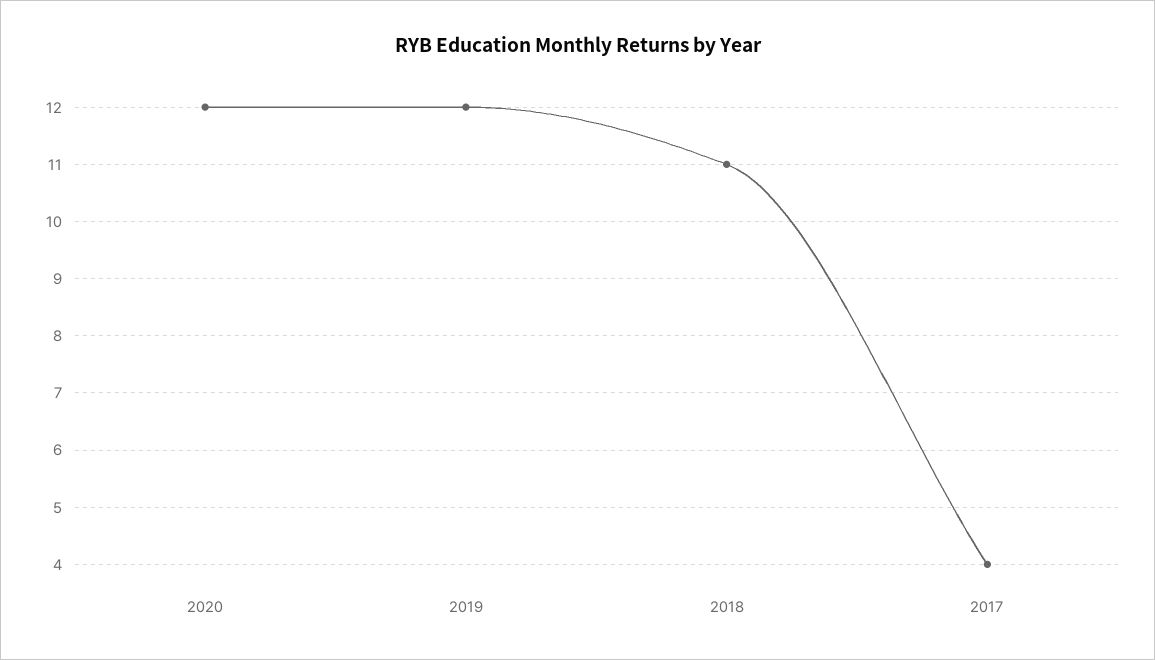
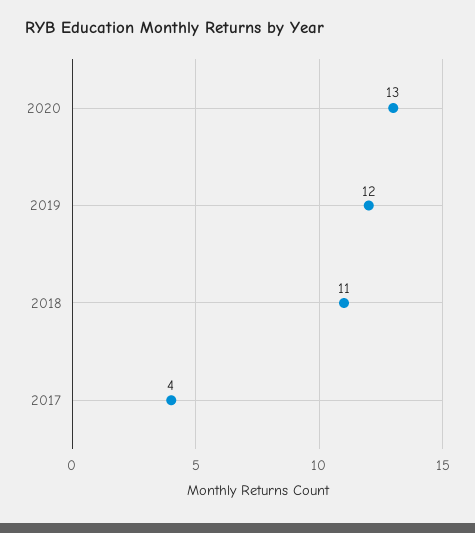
2020: 12 -> 13

